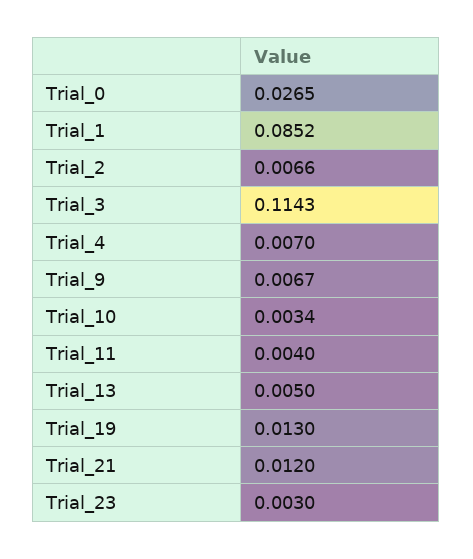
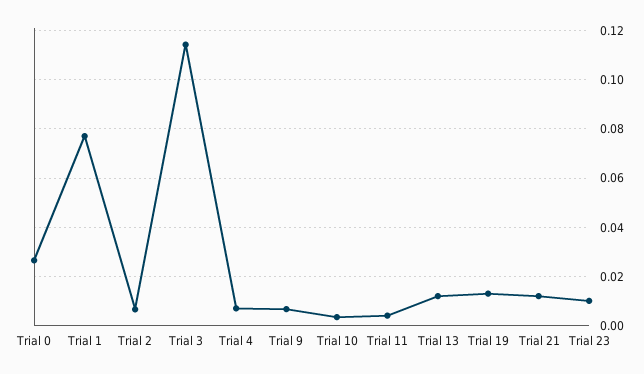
Trial_1: 0.0852 -> 0.0775
Trial_13: 0.005 -> 0.0125
Trial_23: 0.003 -> 0.01

